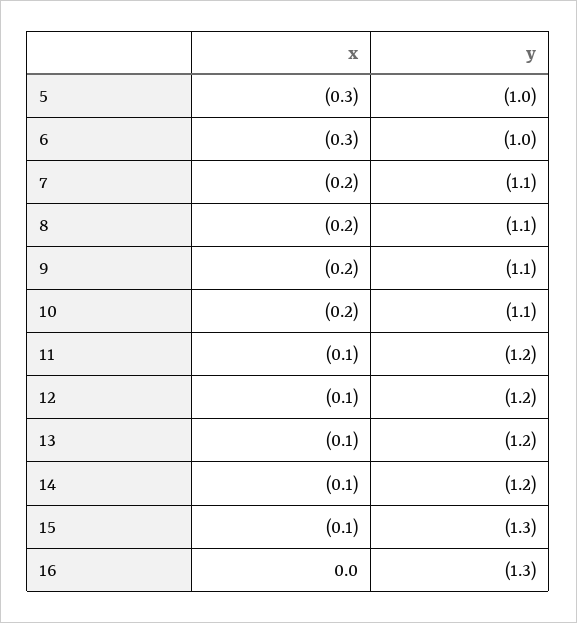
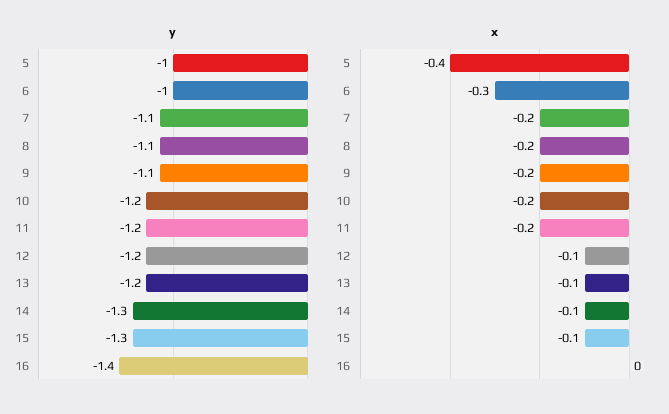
x, 5: -0.3 -> -0.4
y, 10: -1.1 -> -1.2
x, 11: -0.1 -> -0.2
y, 14: -1.2 -> -1.3
y, 16: -1.3 -> -1.4

